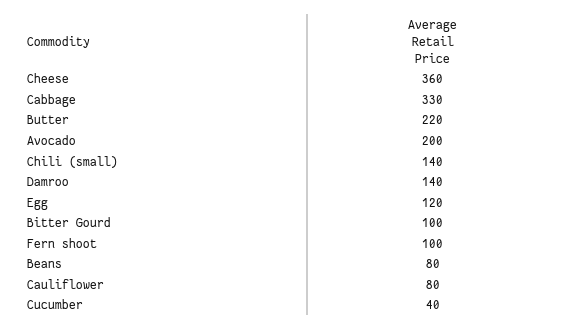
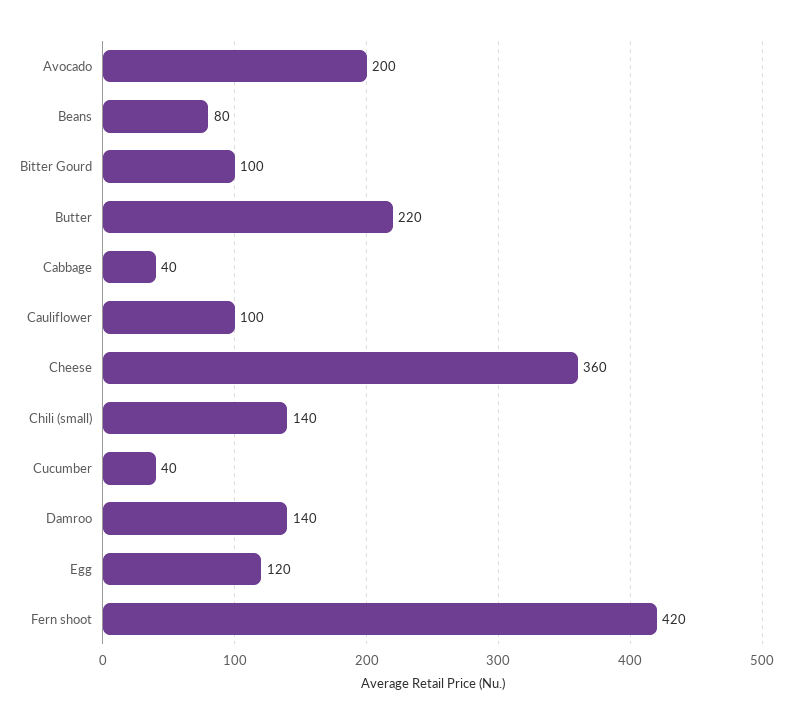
Cabbage: 330 -> 40
Fern shoot: 100 -> 420
Cauliflower: 80 -> 100

